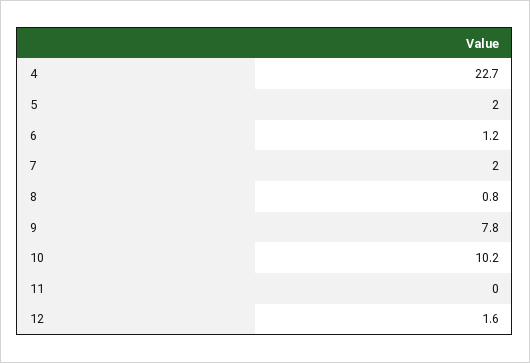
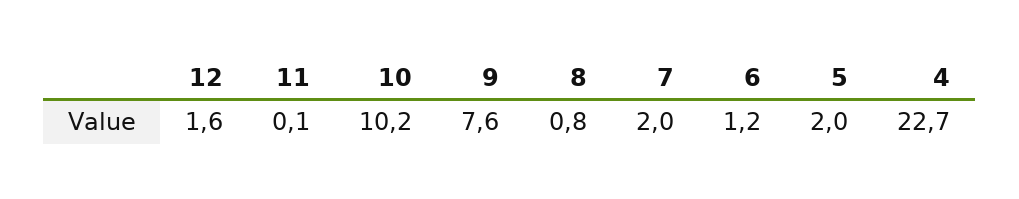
9: 7.8 -> 7.6
11: 0 -> 0.1

